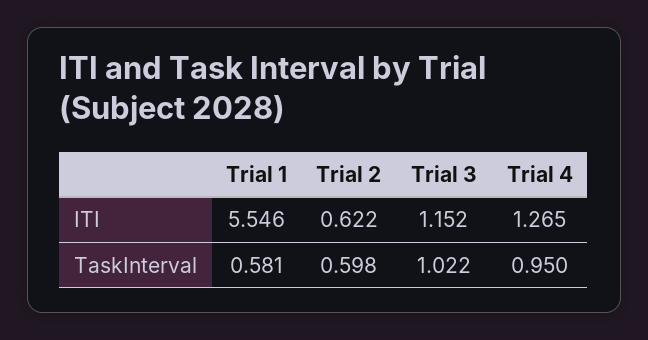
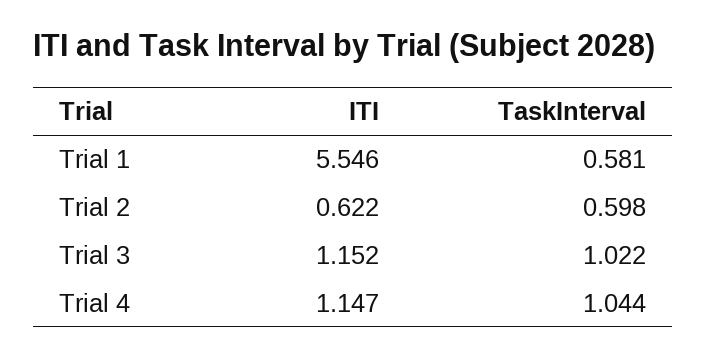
Trial 4, ITI: 1.265 -> 1.147
Trial 4, TaskInterval: 0.95 -> 1.044

